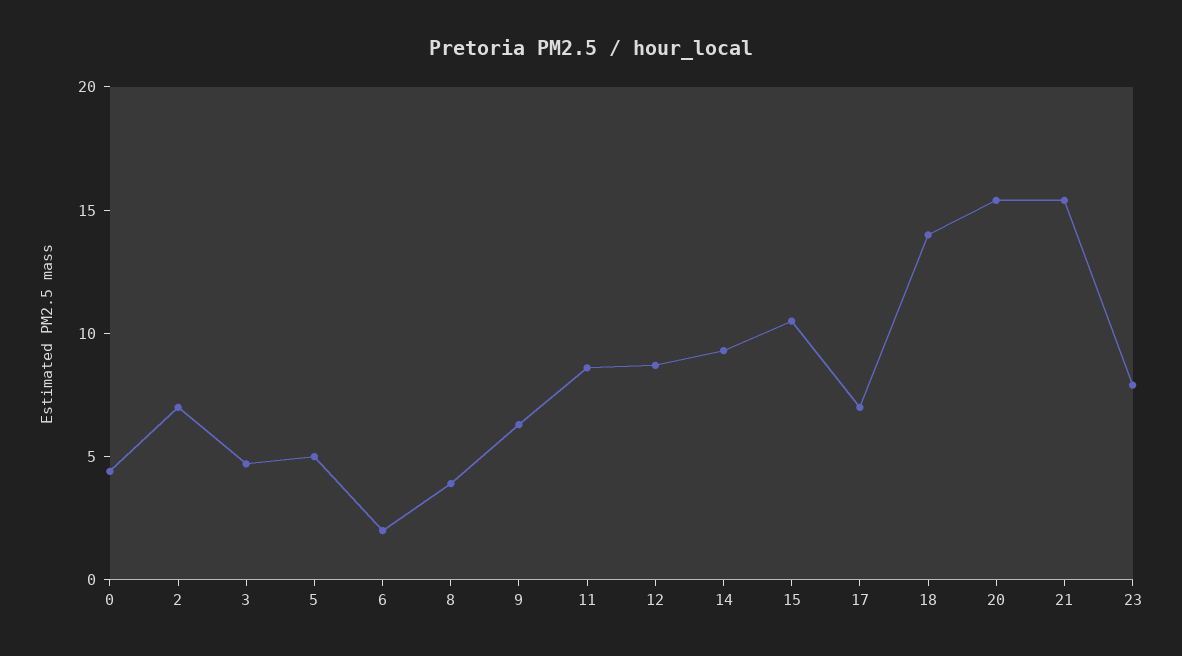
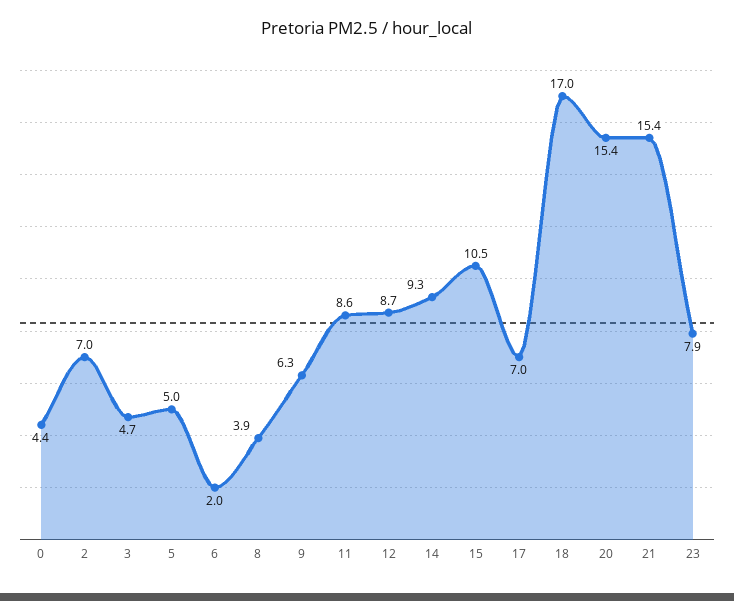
18: 14 -> 17

